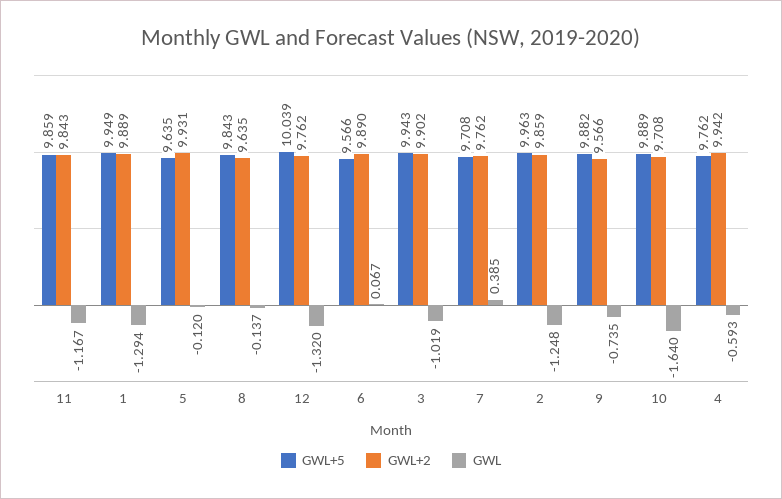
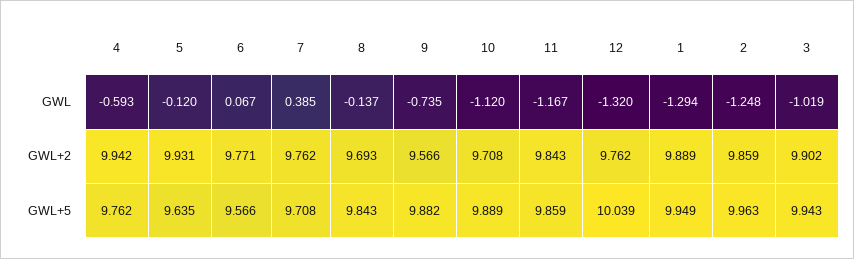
GWL+2, 8: 9.635 -> 9.693
GWL+2, 6: 9.89 -> 9.771
GWL, 10: -1.64 -> -1.12

